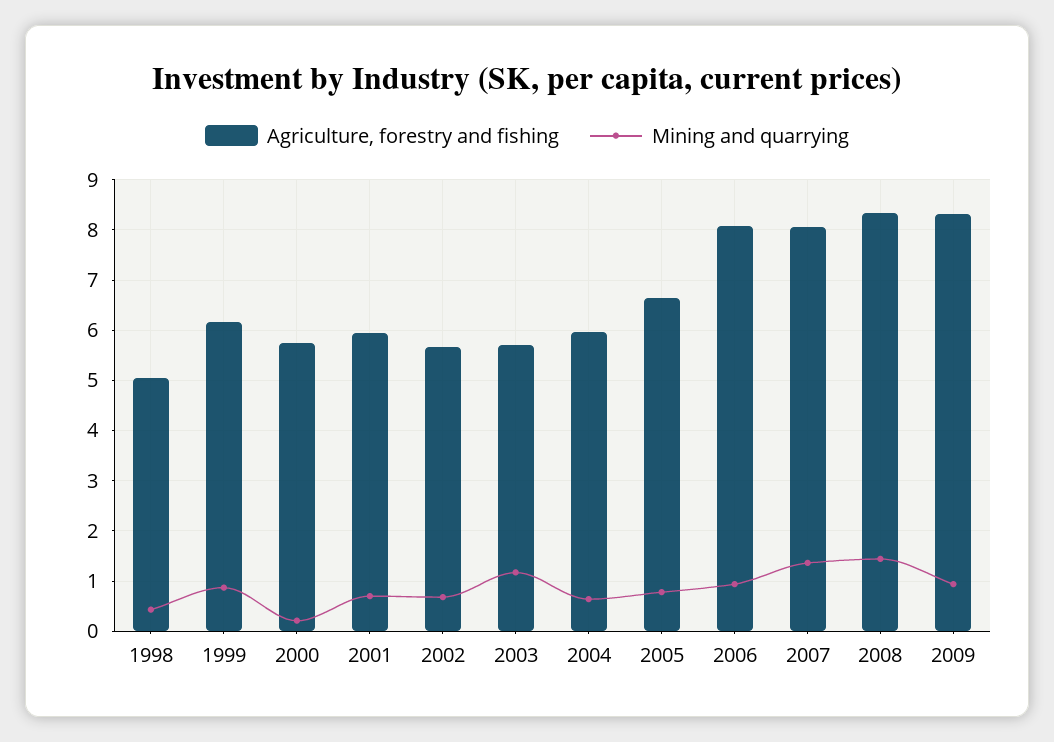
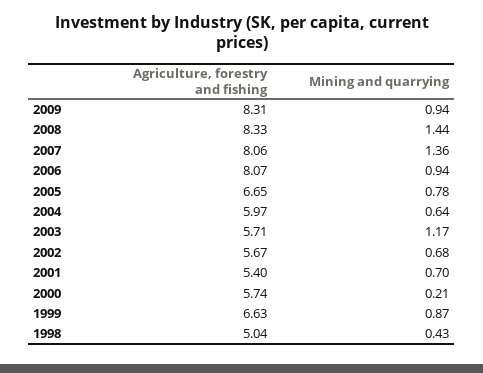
Agriculture, forestry and fishing, 1999: 6.2 -> 6.63
Agriculture, forestry and fishing, 2001: 6 -> 5.4

